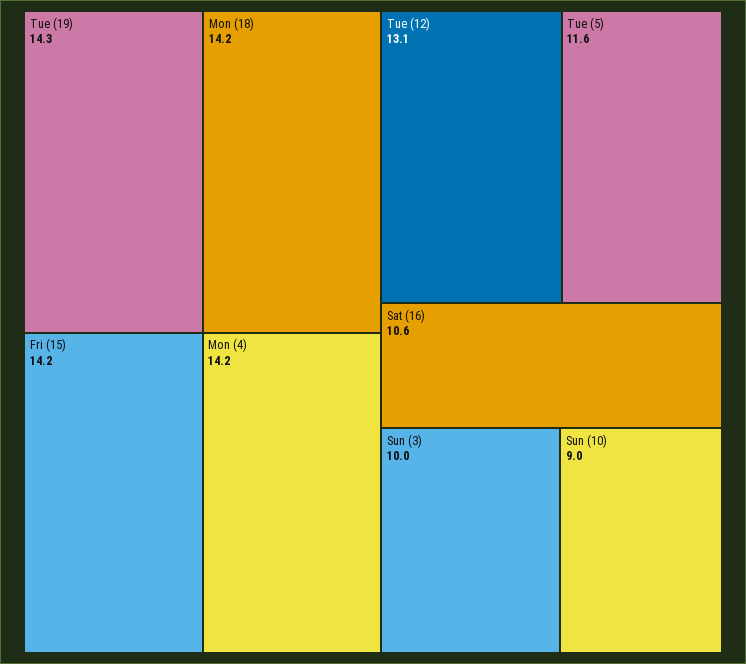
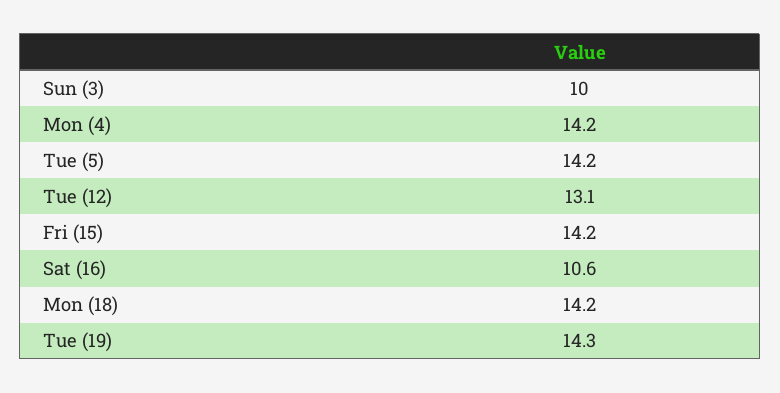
Tue (5): 11.6 -> 14.2
Sun (10): 9 -> none

